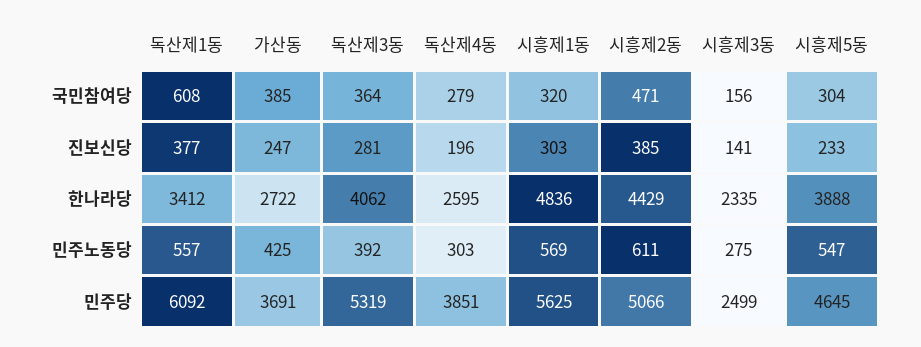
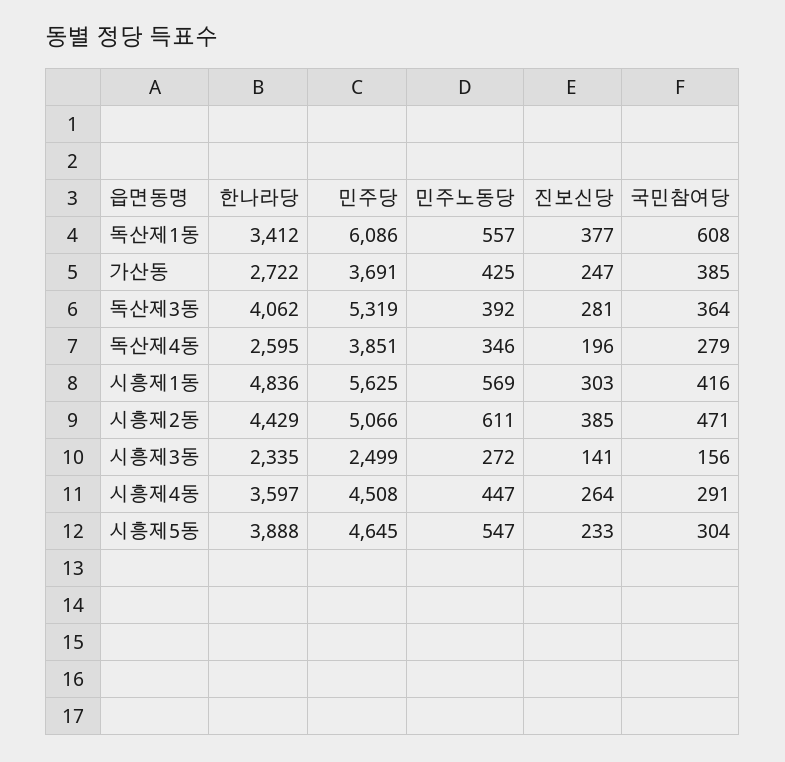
시흥제1동, 국민참여당: 320 -> 416
독산제4동, 민주노동당: 303 -> 346
시흥제3동, 민주노동당: 275 -> 272
독산제1동, 민주당: 6092 -> 6086
시흥제4동, 한나라당: none -> 3597
시흥제4동, 민주당: none -> 4508
시흥제4동, 민주노동당: none -> 447
시흥제4동, 진보신당: none -> 264
시흥제4동, 국민참여당: none -> 291

